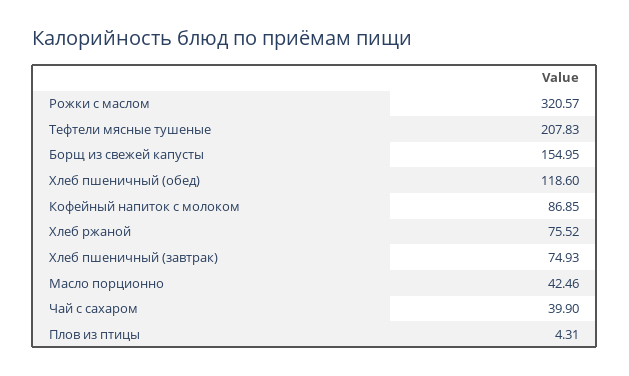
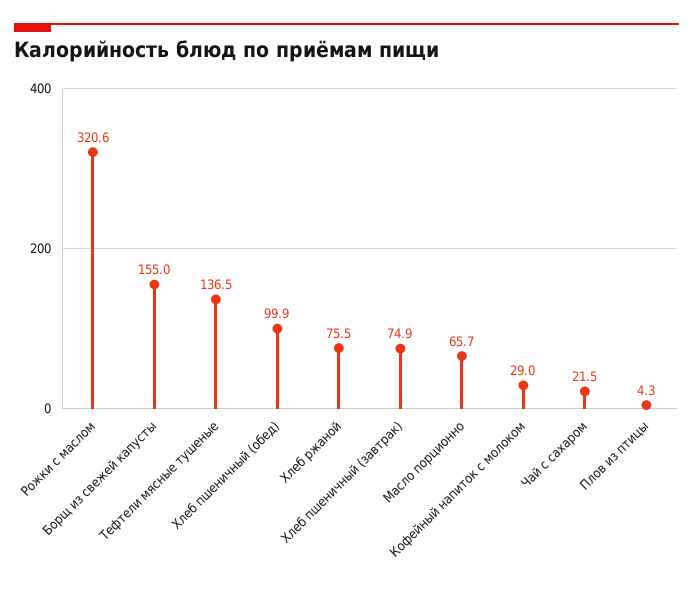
Тефтели мясные тушеные: 207.83 -> 136.5
Хлеб пшеничный (обед): 118.6 -> 99.9
Кофейный напиток с молоком: 86.85 -> 29
Масло порционно: 42.46 -> 65.7
Чай с сахаром: 39.9 -> 21.5

